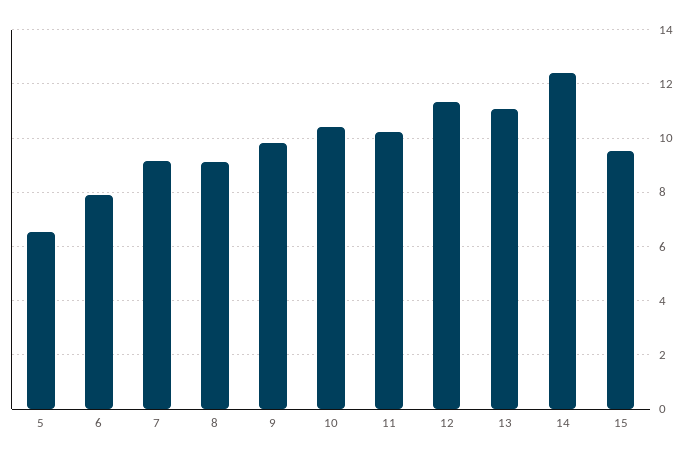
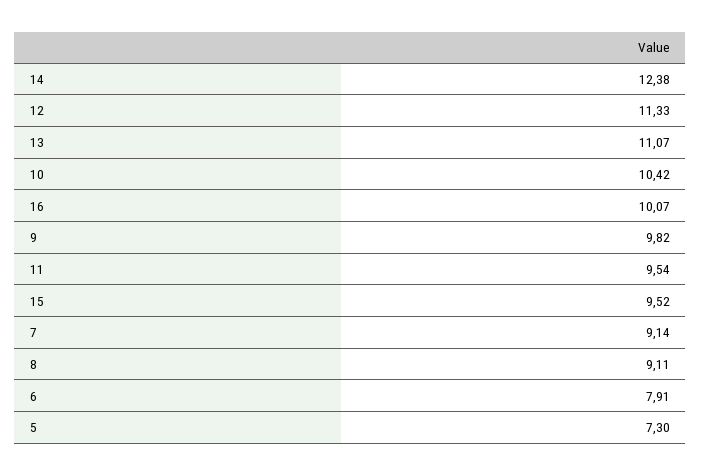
5: 6.5 -> 7.3
11: 10.25 -> 9.54
16: none -> 10.07

